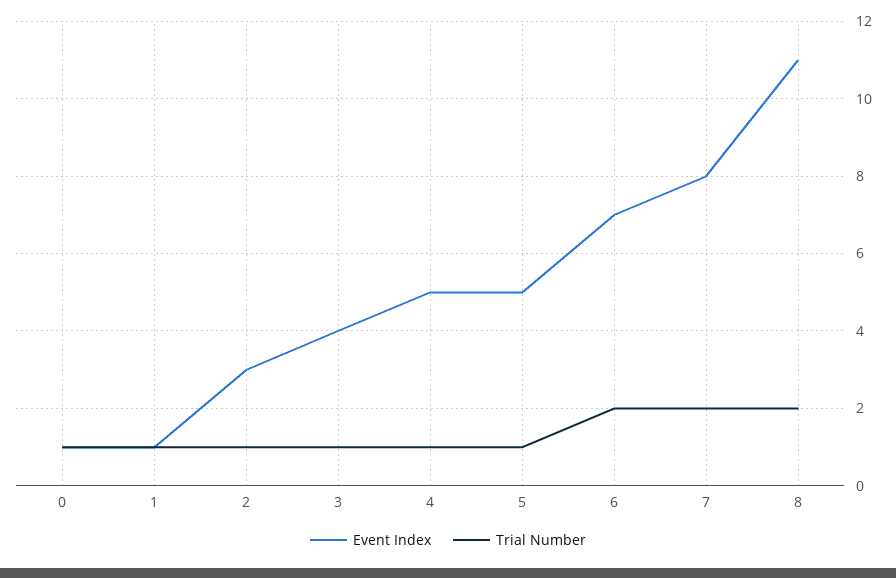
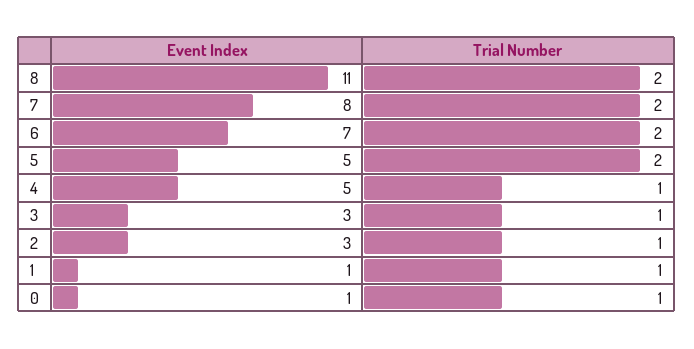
Event Index, 3: 4 -> 3
Trial Number, 5: 1 -> 2

